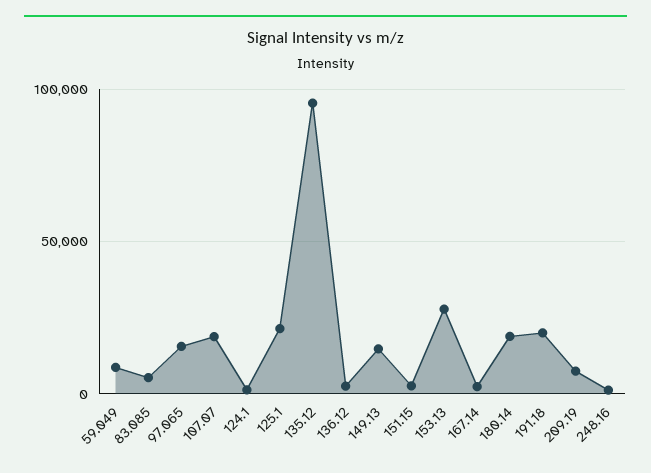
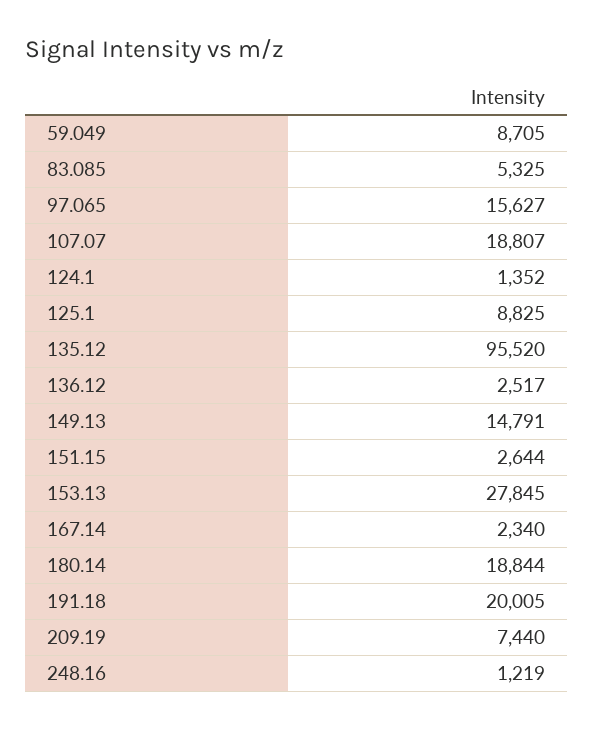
125.1: 20000 -> 8825

